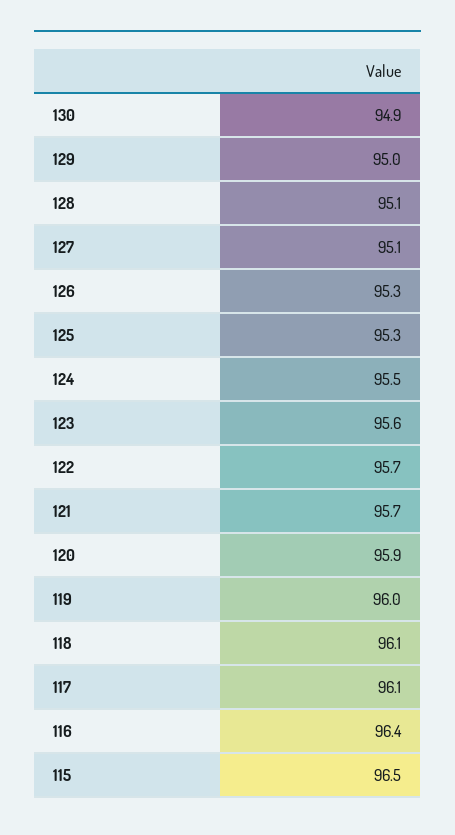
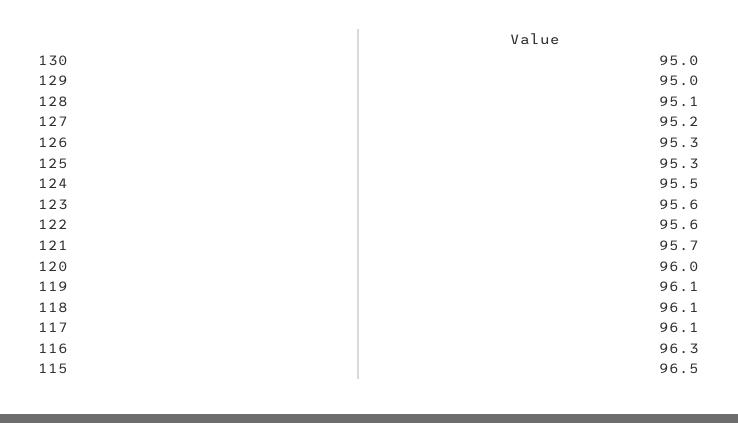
130: 94.9 -> 95
127: 95.1 -> 95.2
122: 95.7 -> 95.6
120: 95.9 -> 96
119: 96 -> 96.1
116: 96.4 -> 96.3

